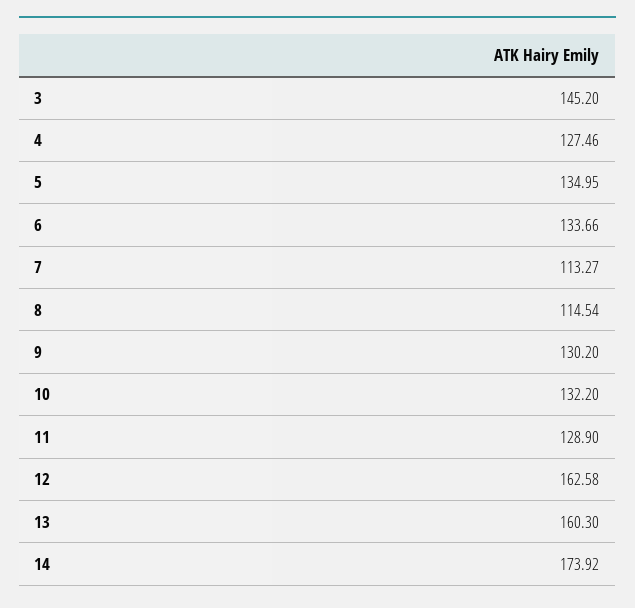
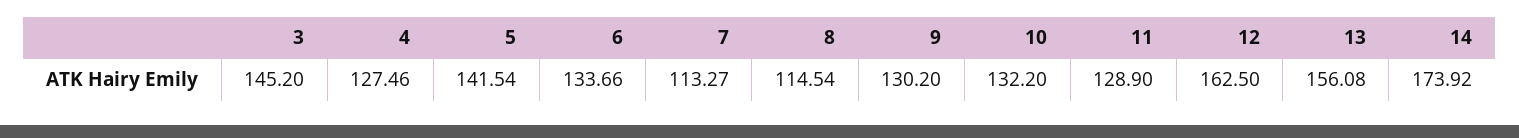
5: 134.95 -> 141.54
12: 162.58 -> 162.5
13: 160.3 -> 156.08

